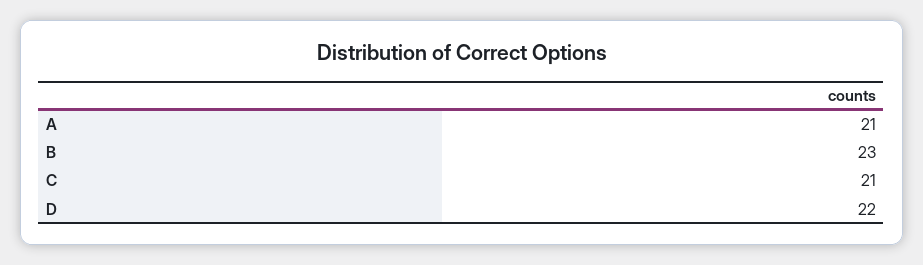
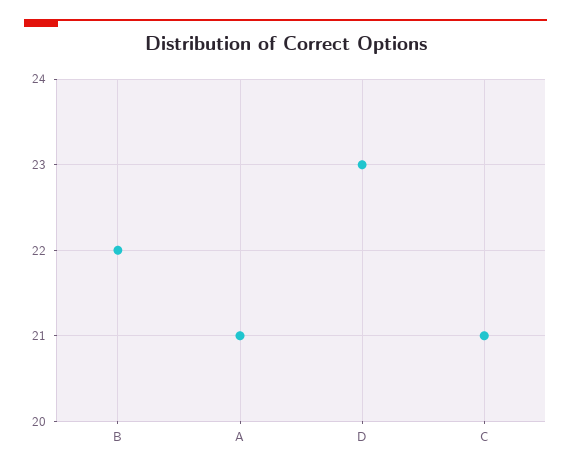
B: 23 -> 22
D: 22 -> 23

